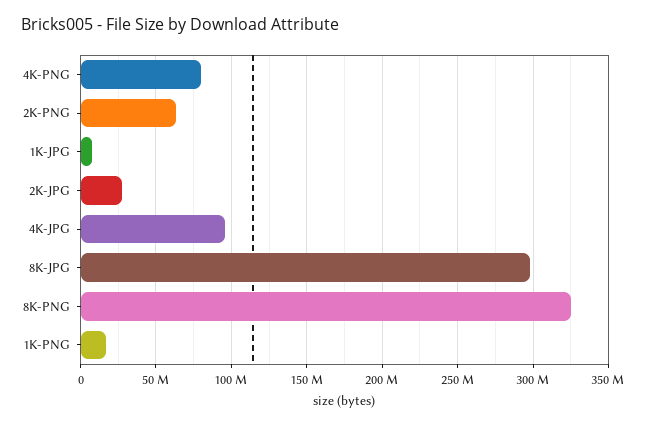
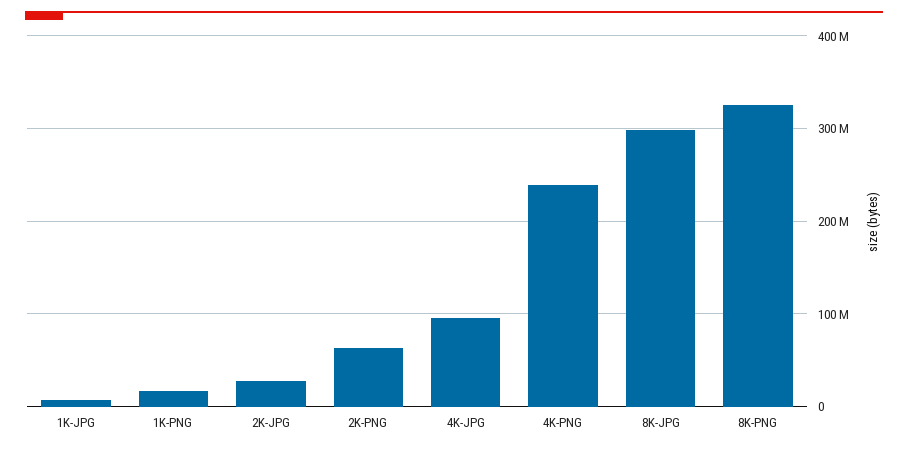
4K-PNG: 80000000 -> 240000000

